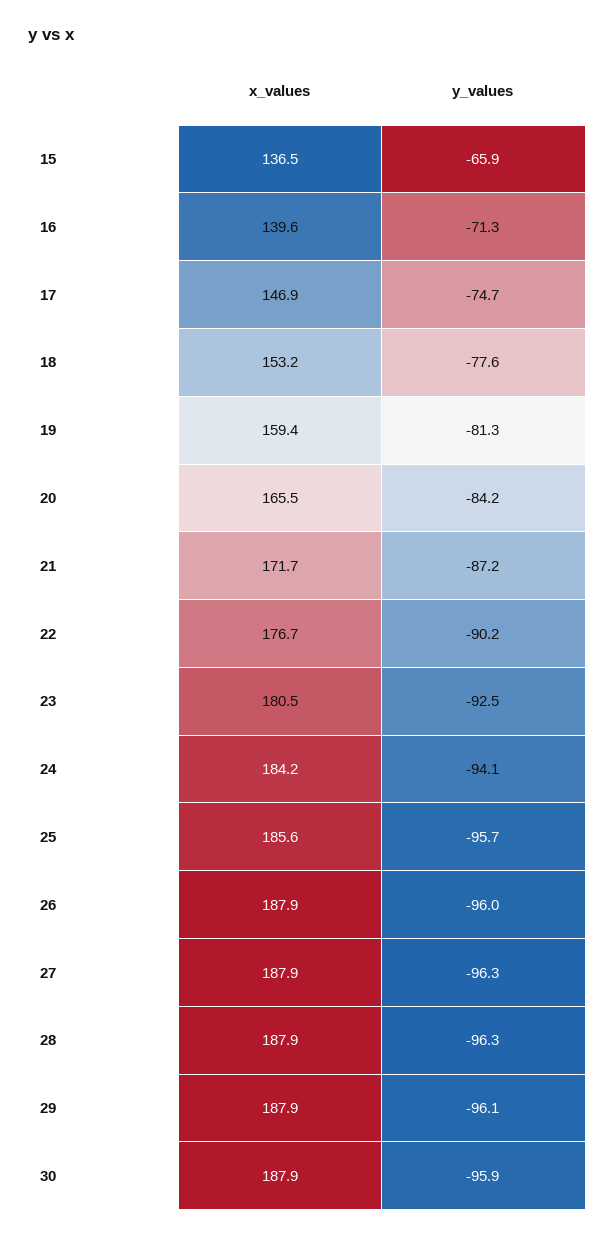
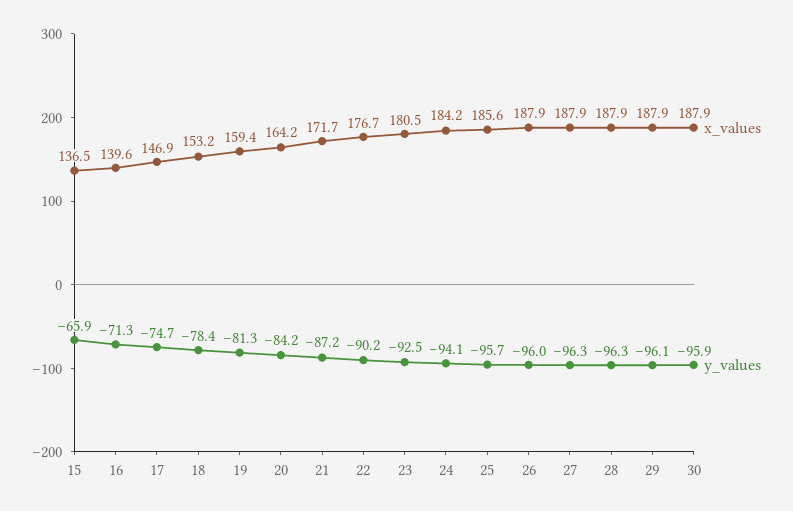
y_values, 18: -77.6 -> -78.4
x_values, 20: 165.5 -> 164.2

